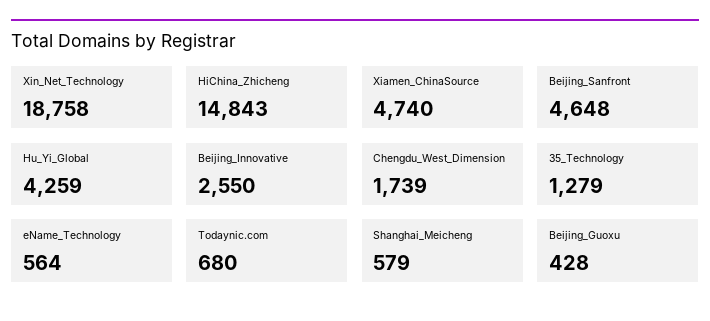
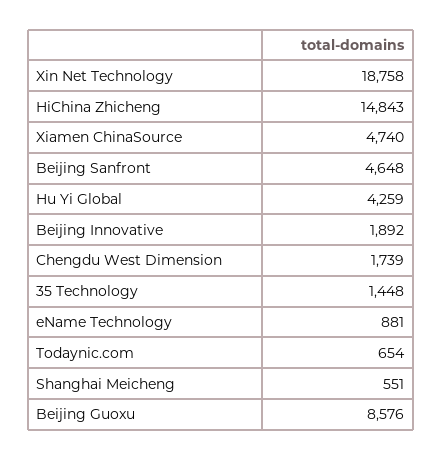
Beijing_Innovative: 2550 -> 1892
35_Technology: 1279 -> 1448
eName_Technology: 564 -> 881
Todaynic.com: 680 -> 654
Shanghai_Meicheng: 579 -> 551
Beijing_Guoxu: 428 -> 8576

